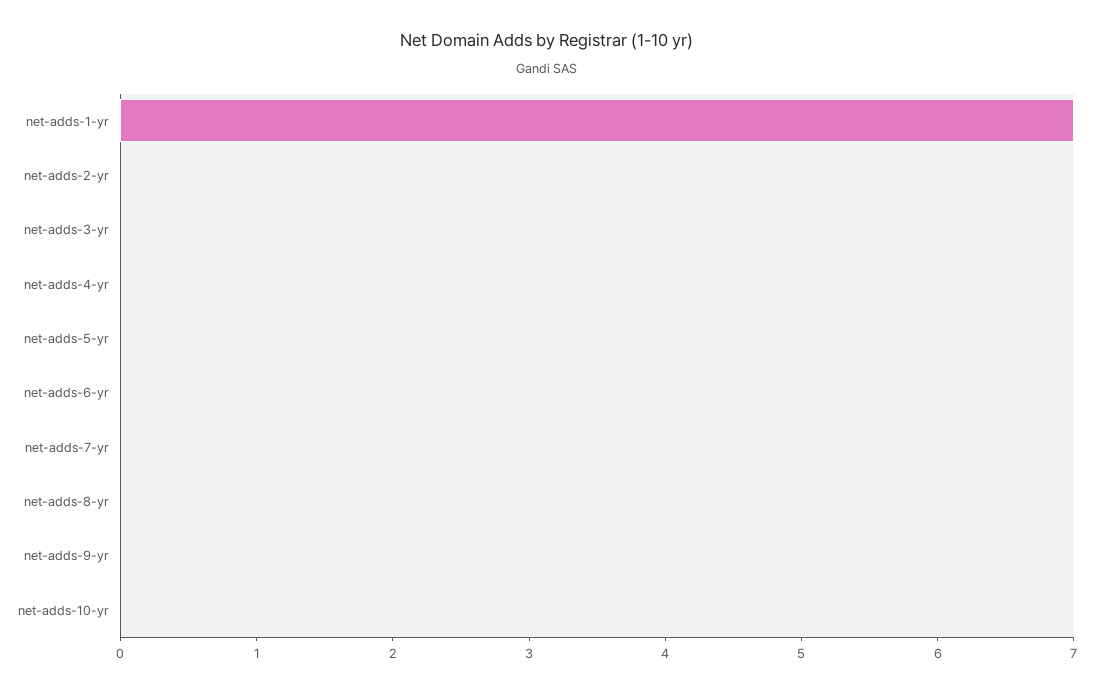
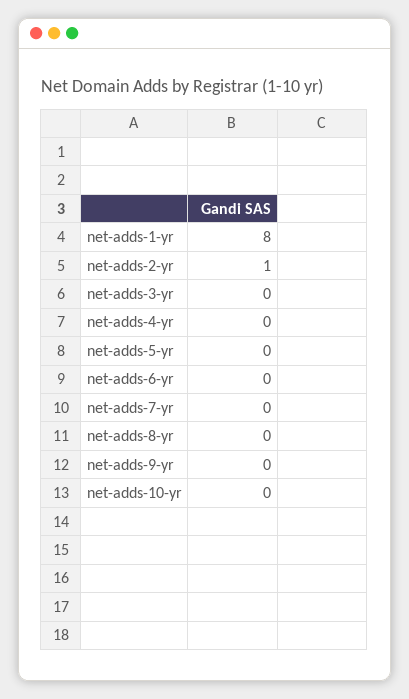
net-adds-1-yr: 7 -> 8
net-adds-2-yr: 0 -> 1

